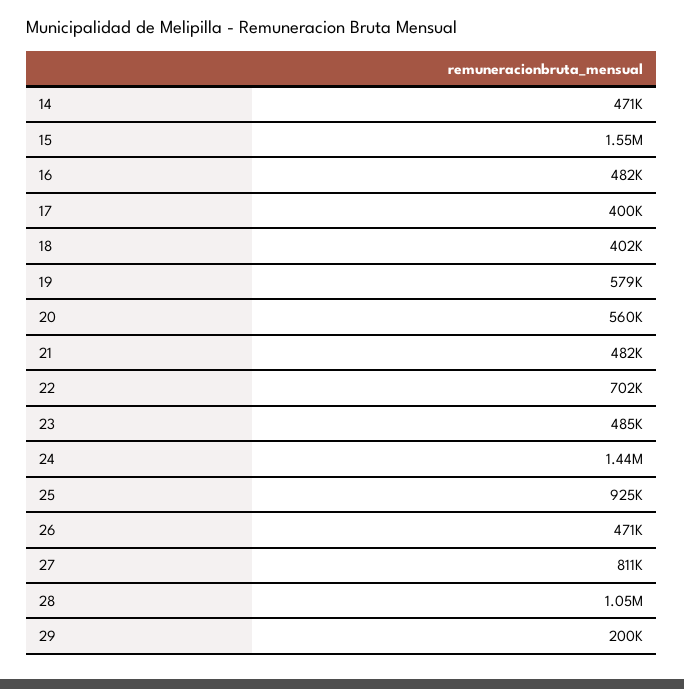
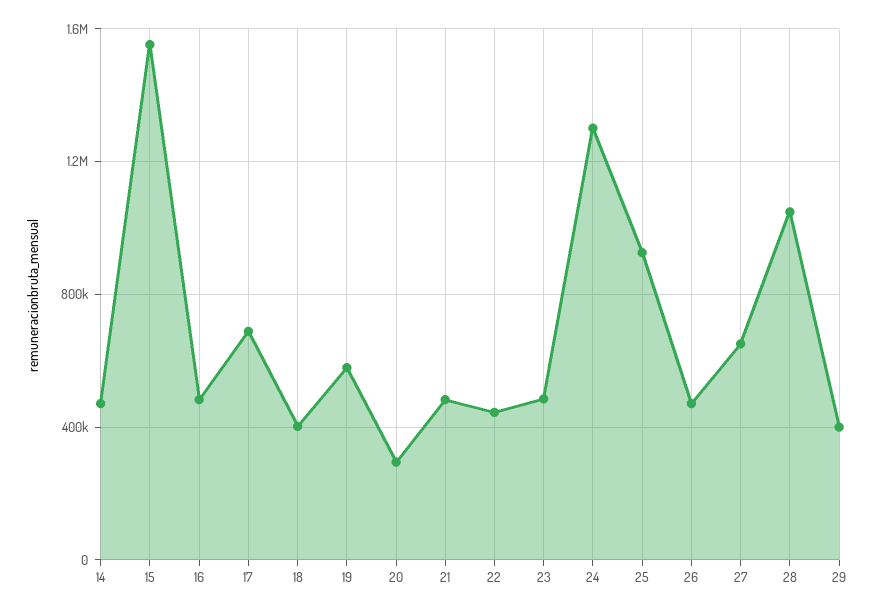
17: 400000 -> 700000
20: 560000 -> 300000
22: 702000 -> 450000
24: 1440000 -> 1300000
27: 811000 -> 650000
29: 200000 -> 400000

